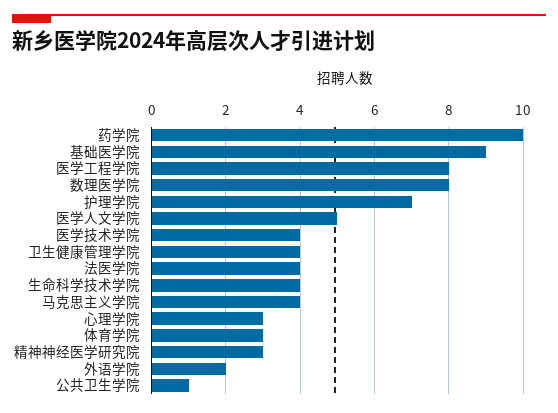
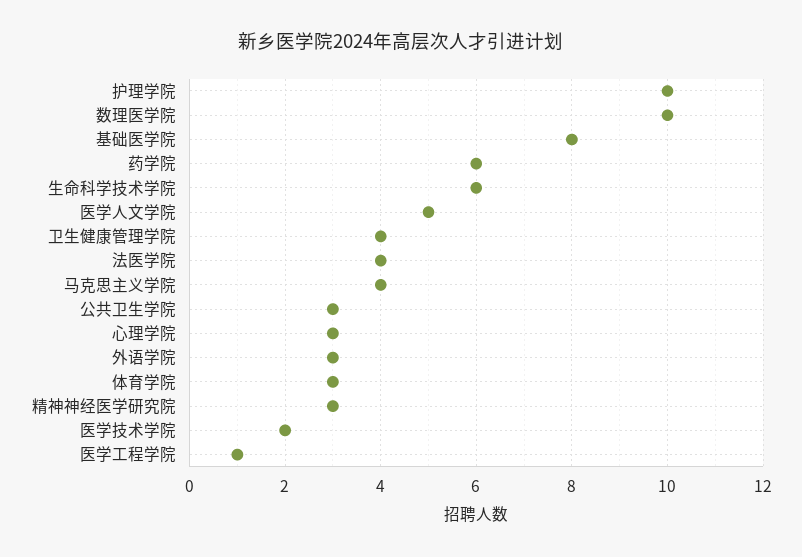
药学院: 10 -> 6
基础医学院: 9 -> 8
医学工程学院: 8 -> 1
数理医学院: 8 -> 10
护理学院: 7 -> 10
医学技术学院: 4 -> 2
生命科学技术学院: 4 -> 6
外语学院: 2 -> 3
公共卫生学院: 1 -> 3

